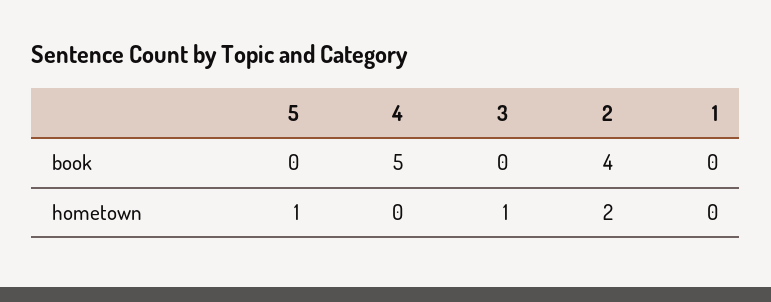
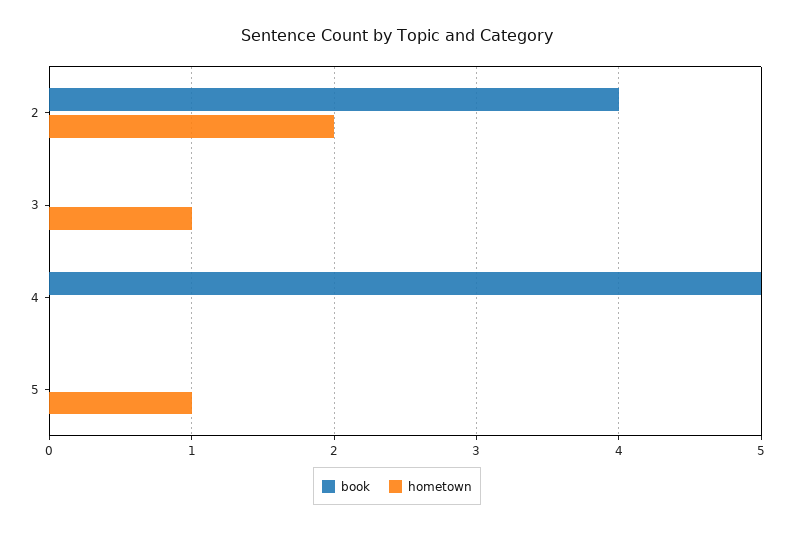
book, 1: 0 -> none
hometown, 1: 0 -> none

